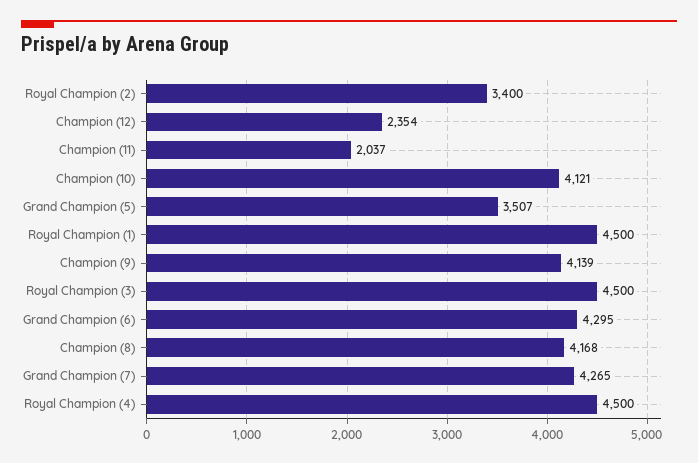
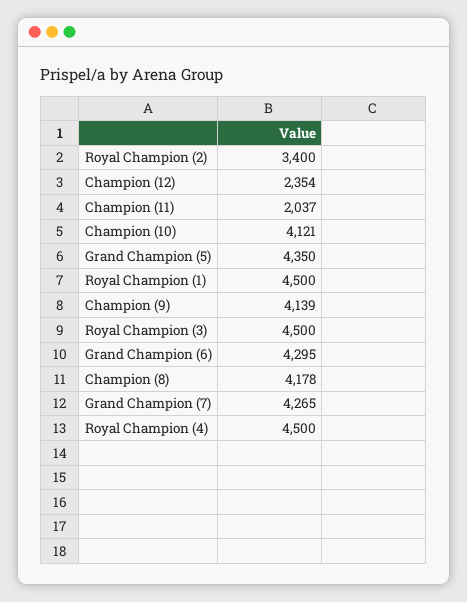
Grand Champion (5): 3507 -> 4350
Champion (8): 4168 -> 4178

